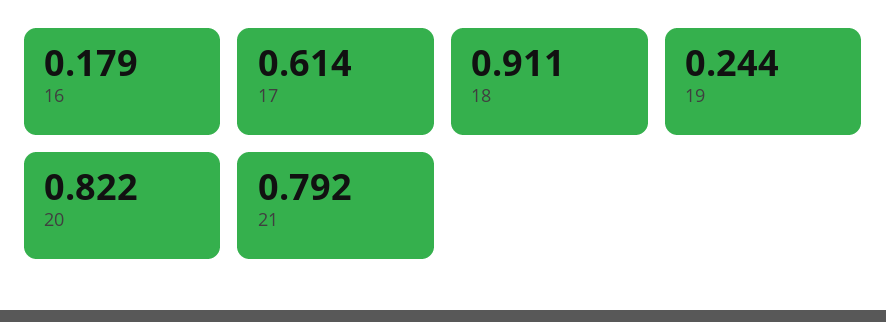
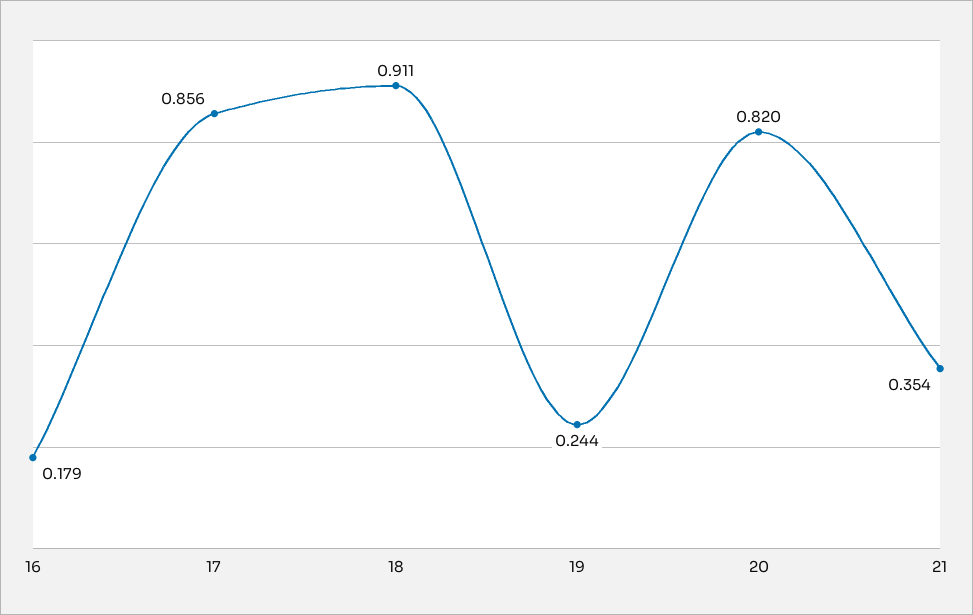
17: 0.614 -> 0.856
20: 0.822 -> 0.82
21: 0.792 -> 0.354

